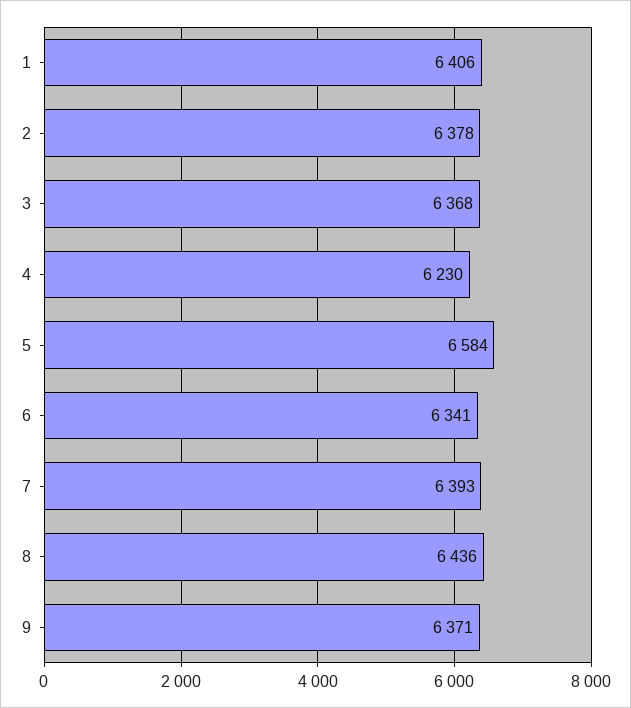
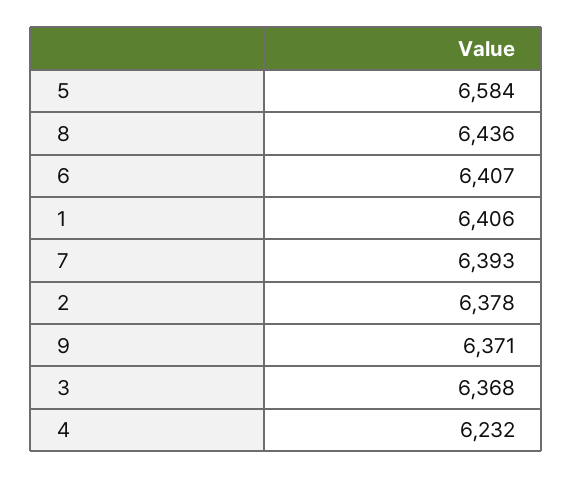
4: 6230 -> 6232
6: 6341 -> 6407

